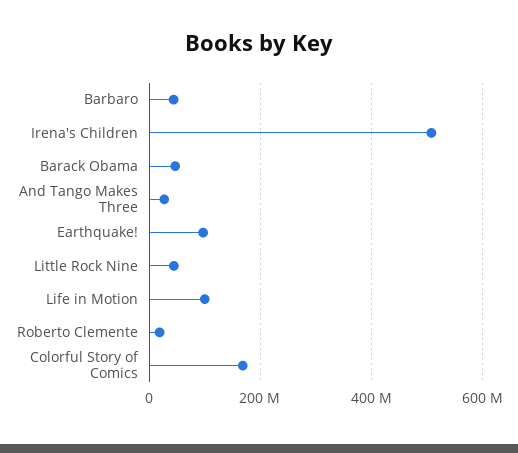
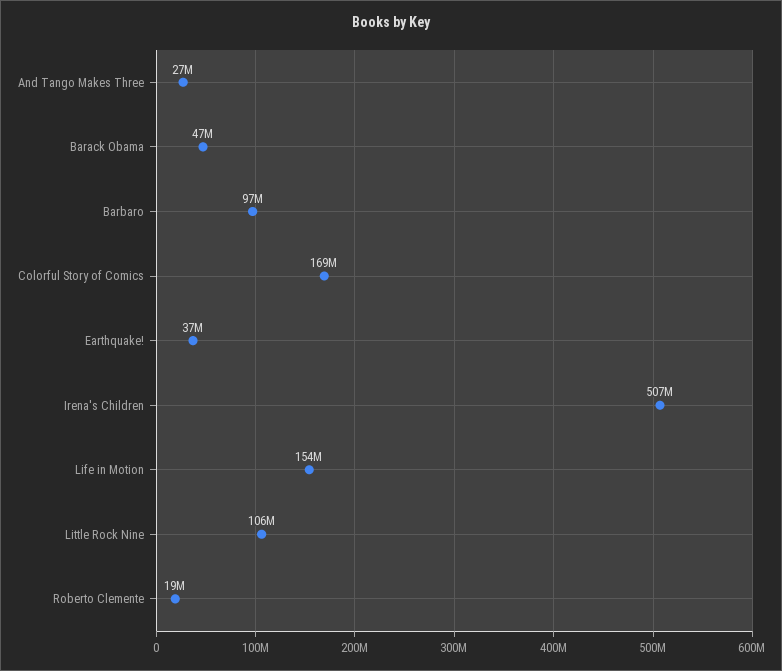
Barbaro: 40000000 -> 97000000
Earthquake!: 100000000 -> 37000000
Little Rock Nine: 40000000 -> 106000000
Life in Motion: 100000000 -> 154000000

